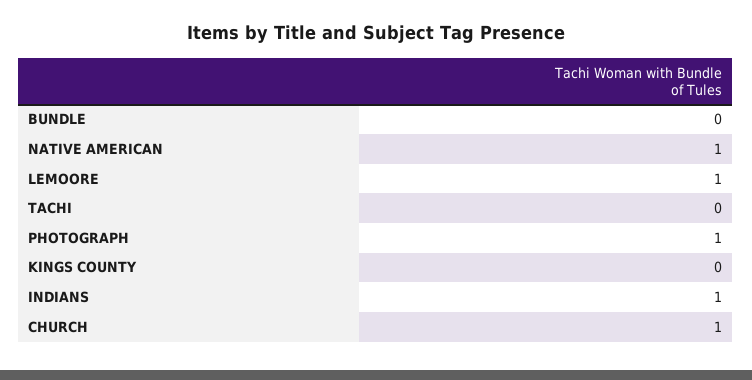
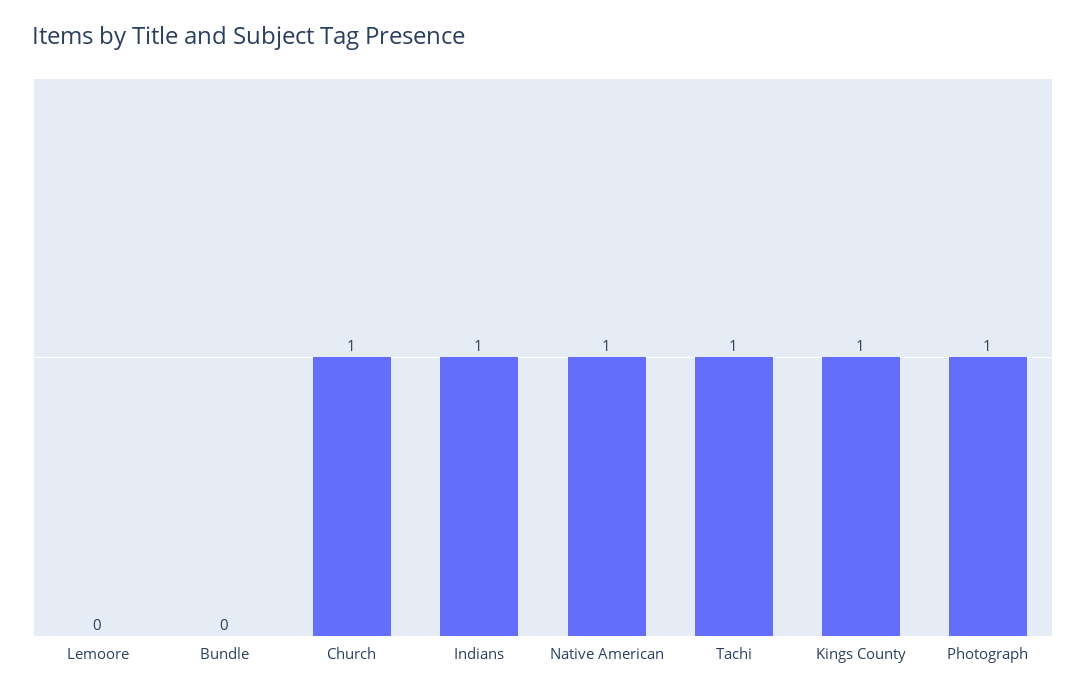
LEMOORE: 1 -> 0
TACHI: 0 -> 1
KINGS COUNTY: 0 -> 1

